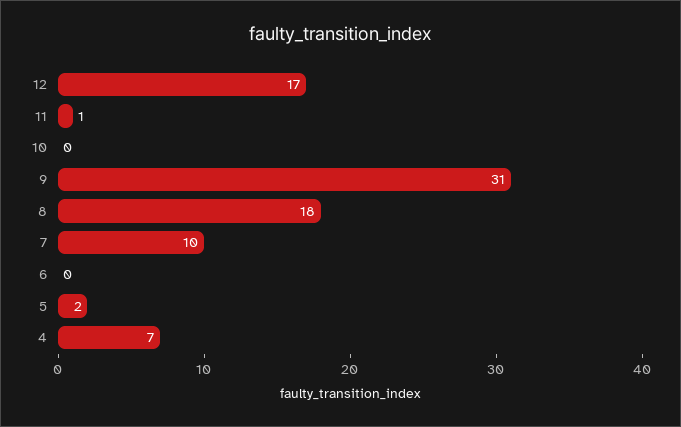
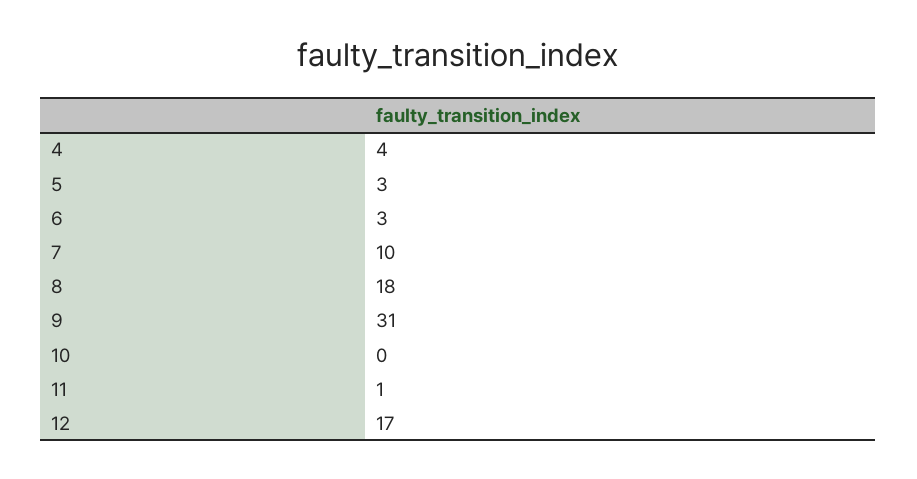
6: 0 -> 3
5: 2 -> 3
4: 7 -> 4

